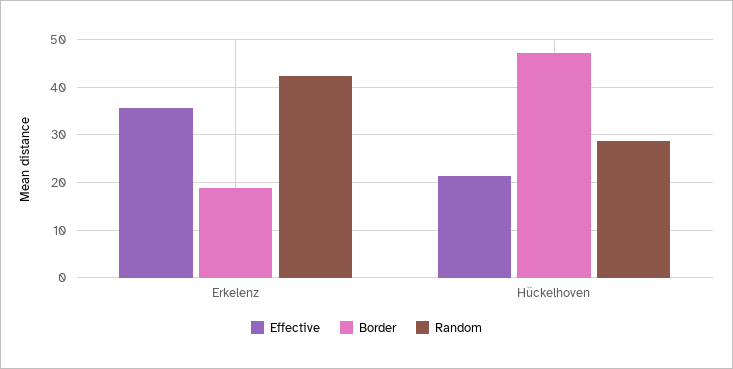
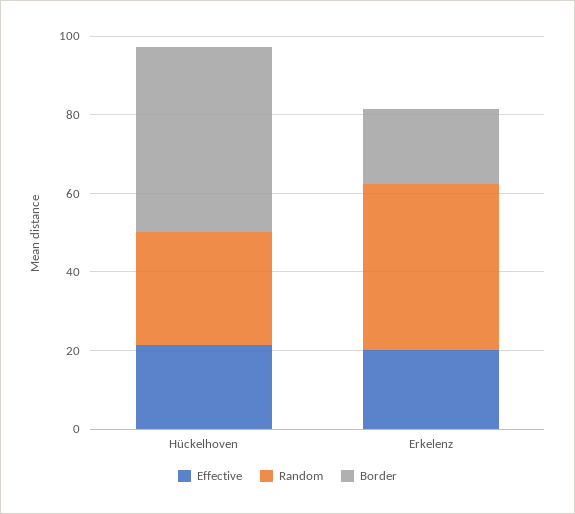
Effective, Erkelenz: 36 -> 20

